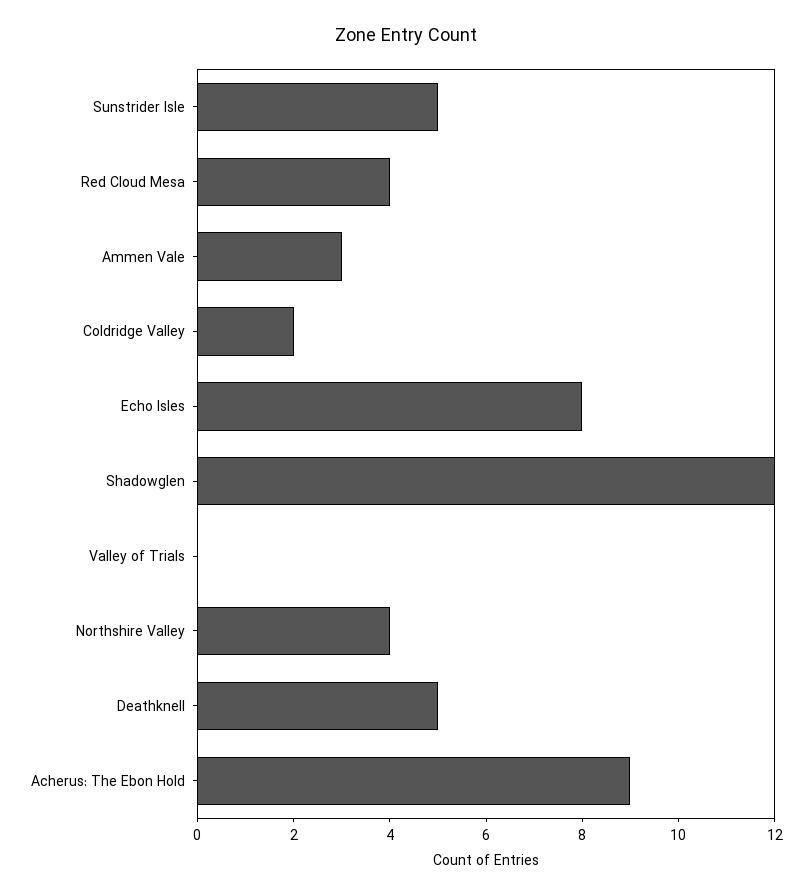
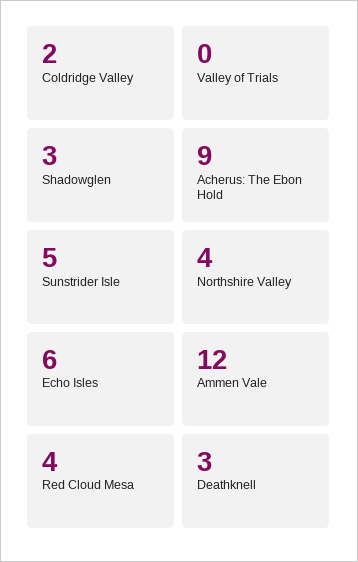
Ammen Vale: 3 -> 12
Echo Isles: 8 -> 6
Shadowglen: 12 -> 3
Deathknell: 5 -> 3

